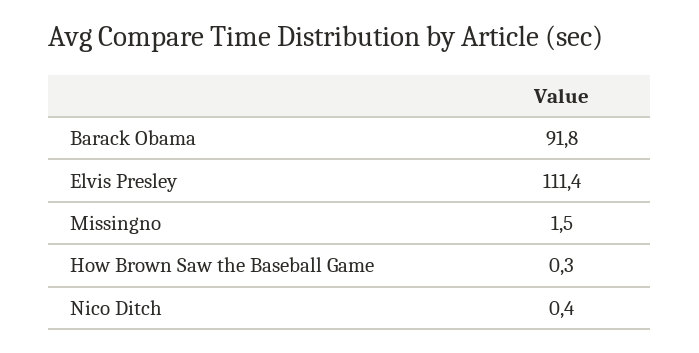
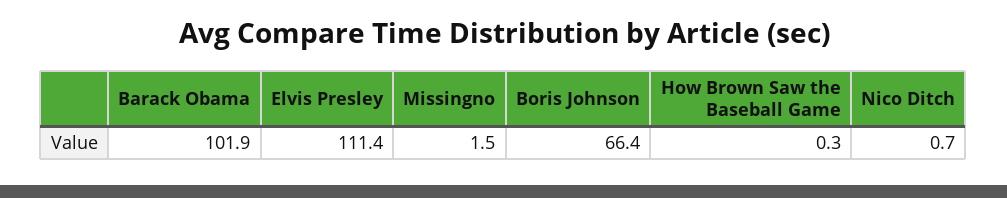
Barack Obama: 91.8 -> 101.9
Nico Ditch: 0.4 -> 0.7
Boris Johnson: none -> 66.4

